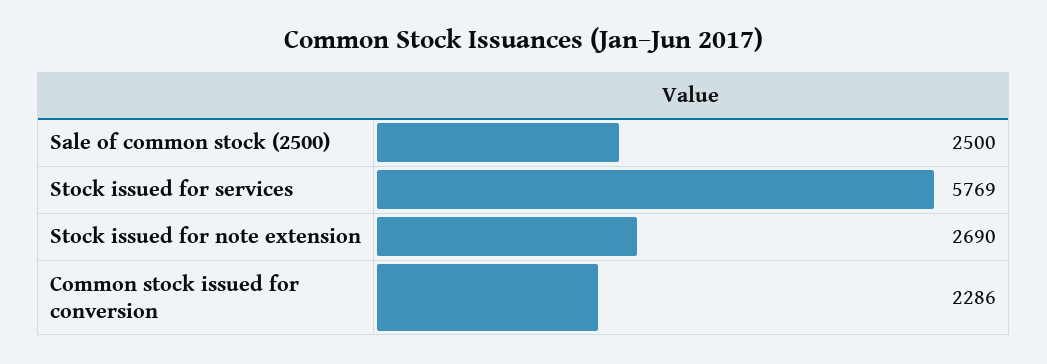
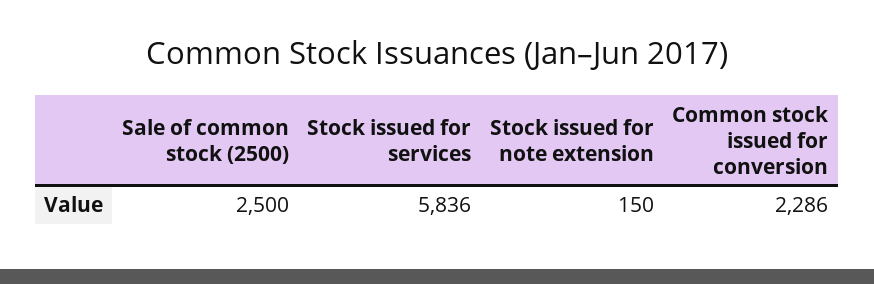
Stock issued for services: 5769 -> 5836
Stock issued for note extension: 2690 -> 150

